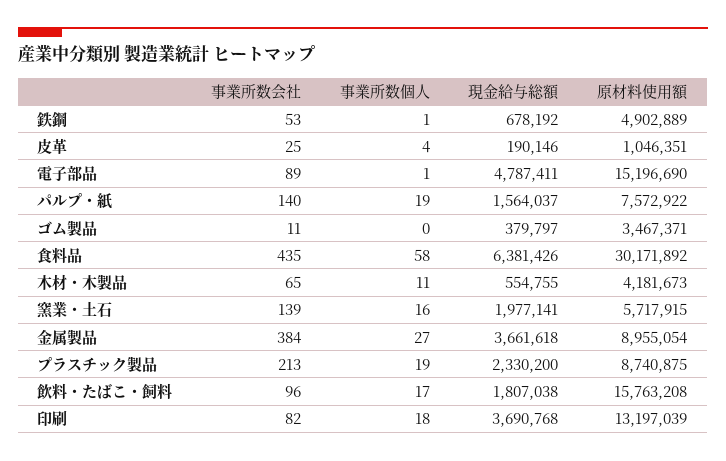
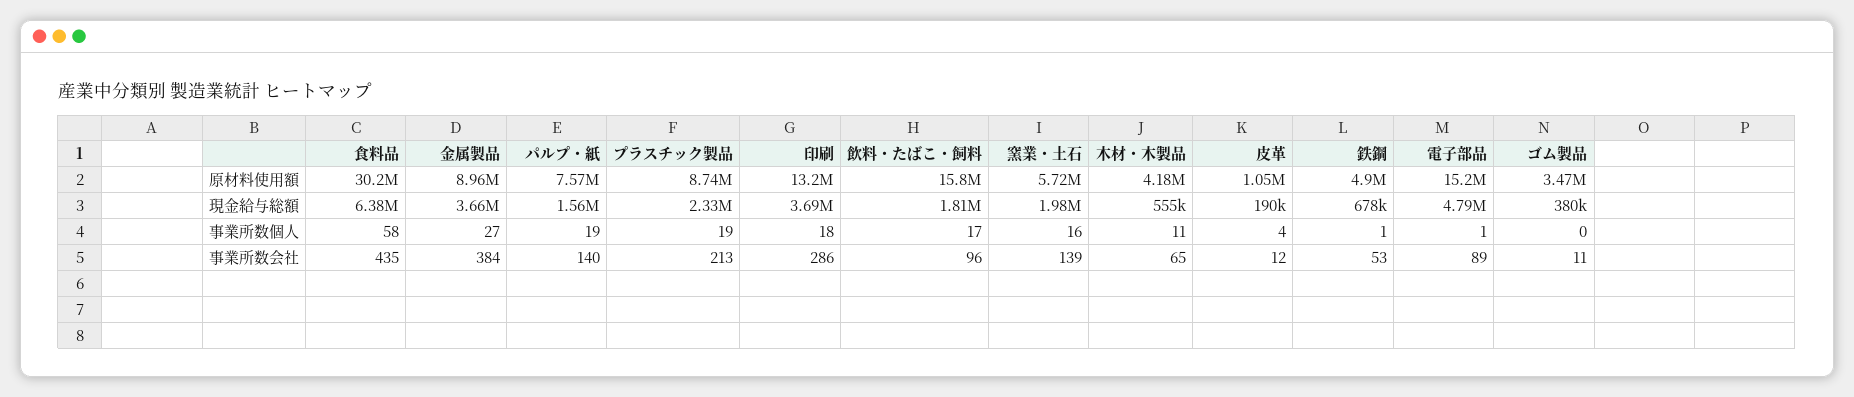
事業所数会社, 皮革: 25 -> 12
事業所数会社, 印刷: 82 -> 286

